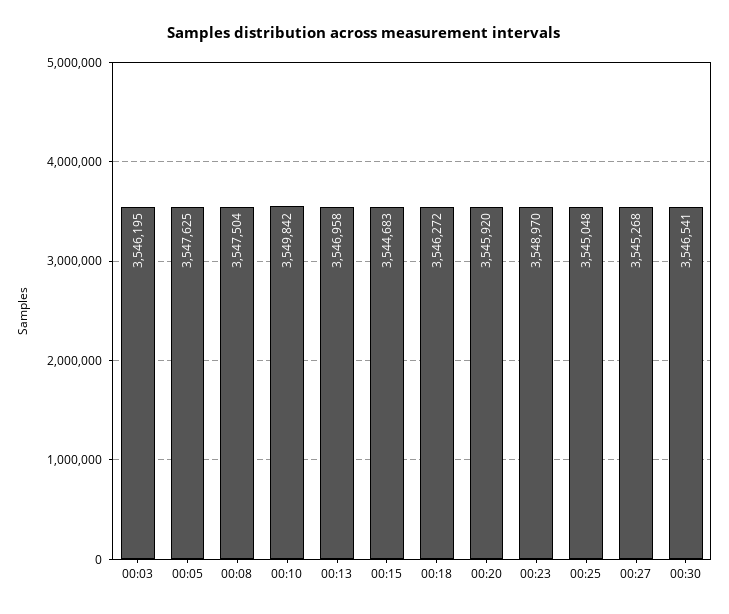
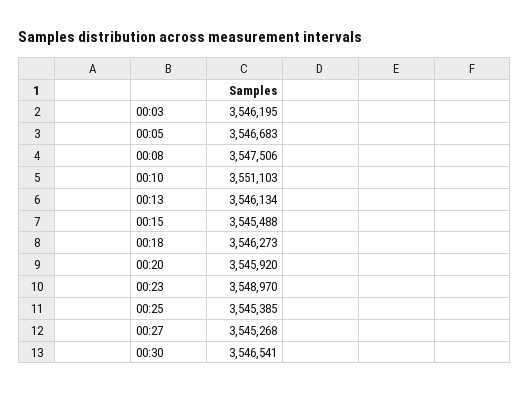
00:05: 3547625 -> 3546683
00:08: 3547504 -> 3547506
00:10: 3549842 -> 3551103
00:13: 3546958 -> 3546134
00:15: 3544683 -> 3545488
00:18: 3546272 -> 3546273
00:25: 3545048 -> 3545385

